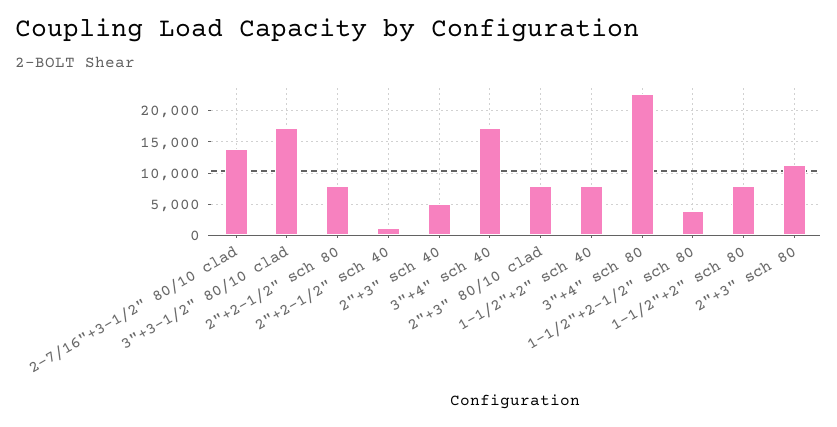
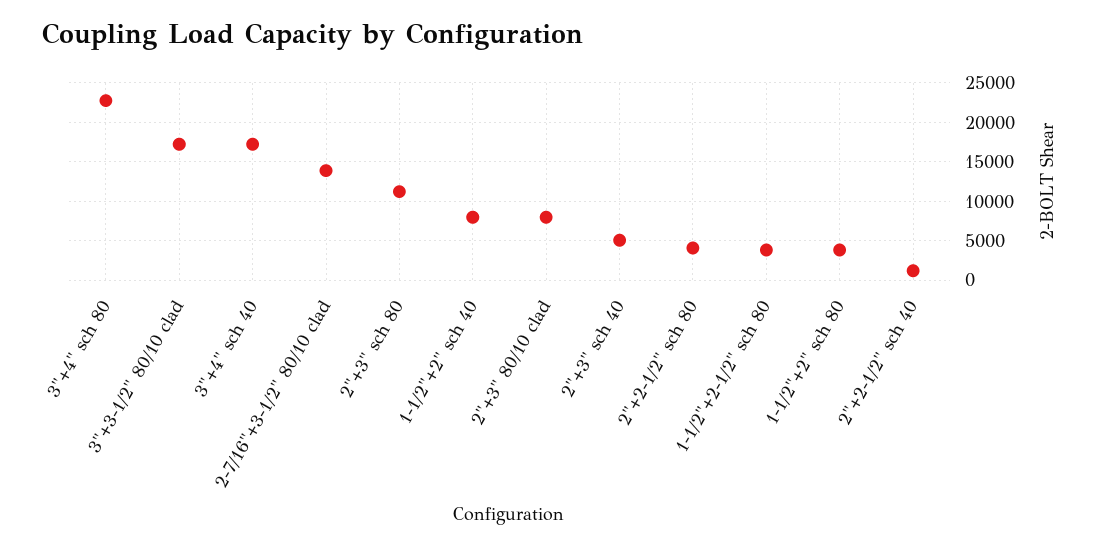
2"+2-1/2" sch 80: 8000 -> 4000
1-1/2"+2" sch 80: 8000 -> 4000

